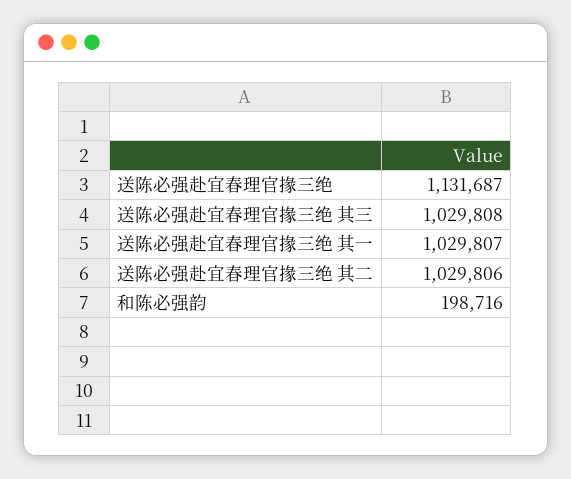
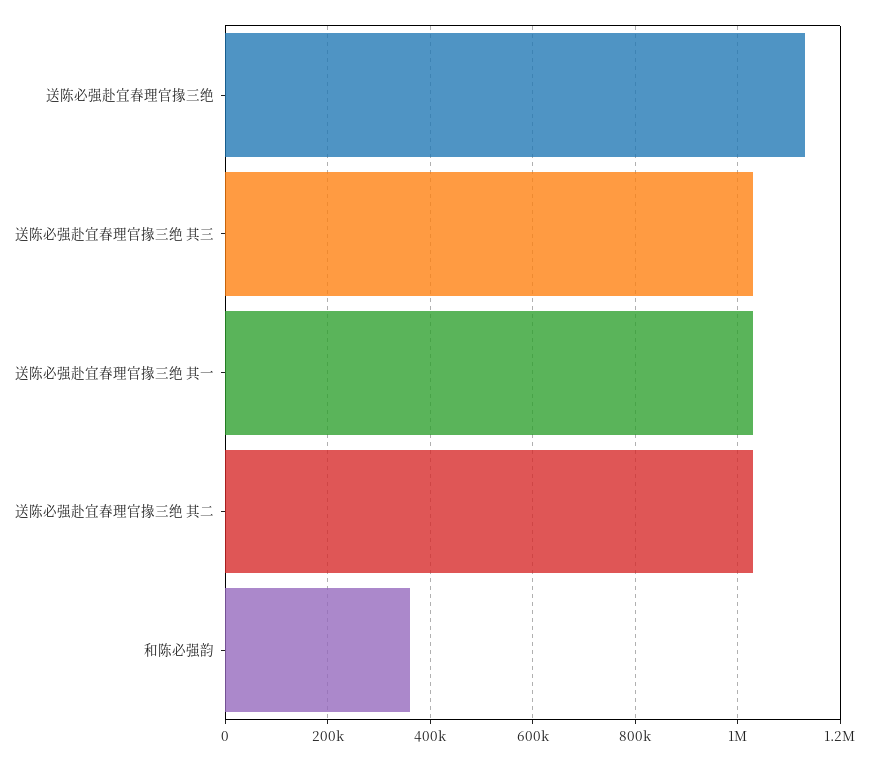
和陈必强韵: 198716 -> 360000

